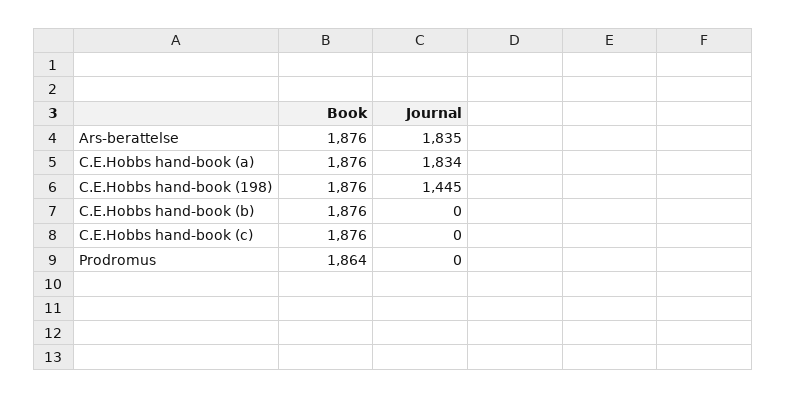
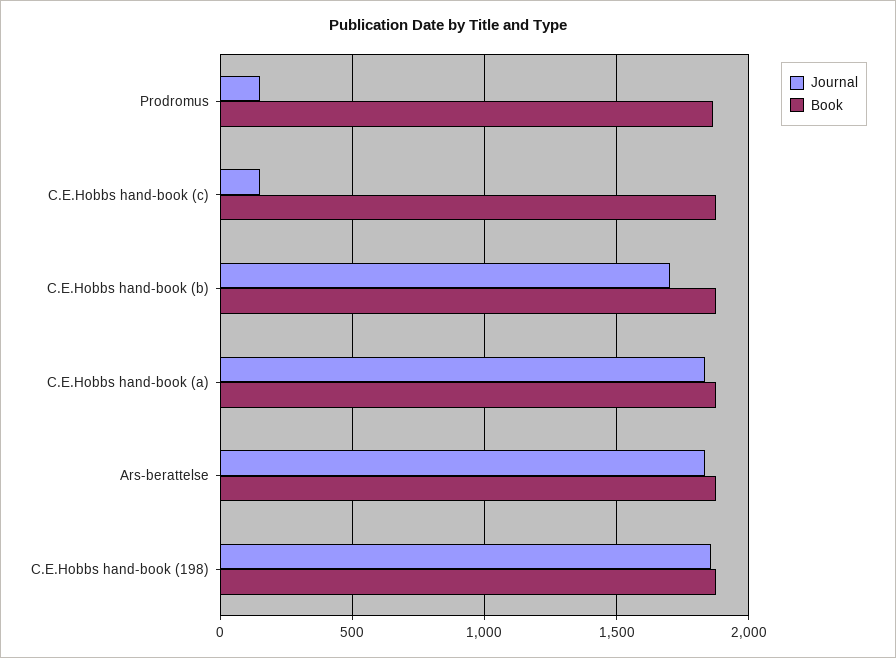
Journal, C.E.Hobbs hand-book (198): 1445 -> 1850
Journal, C.E.Hobbs hand-book (b): 0 -> 1700
Journal, C.E.Hobbs hand-book (c): 0 -> 150
Journal, Prodromus: 0 -> 150

